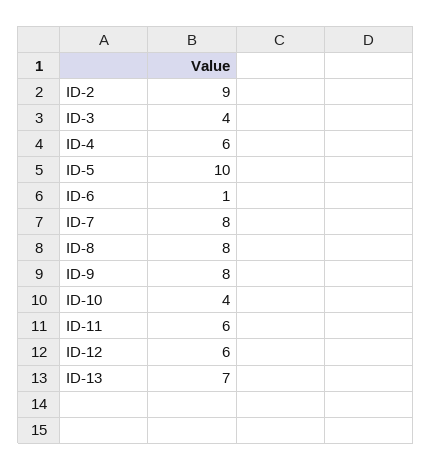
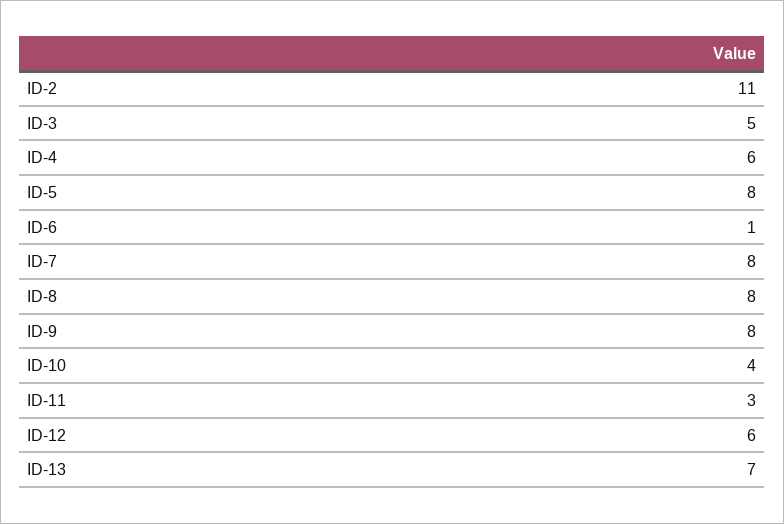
ID-2: 9 -> 11
ID-3: 4 -> 5
ID-5: 10 -> 8
ID-11: 6 -> 3

